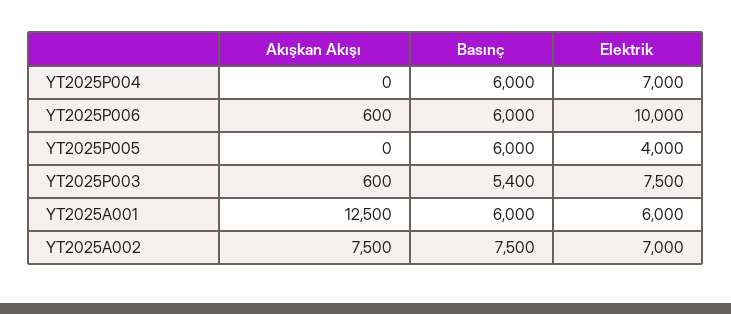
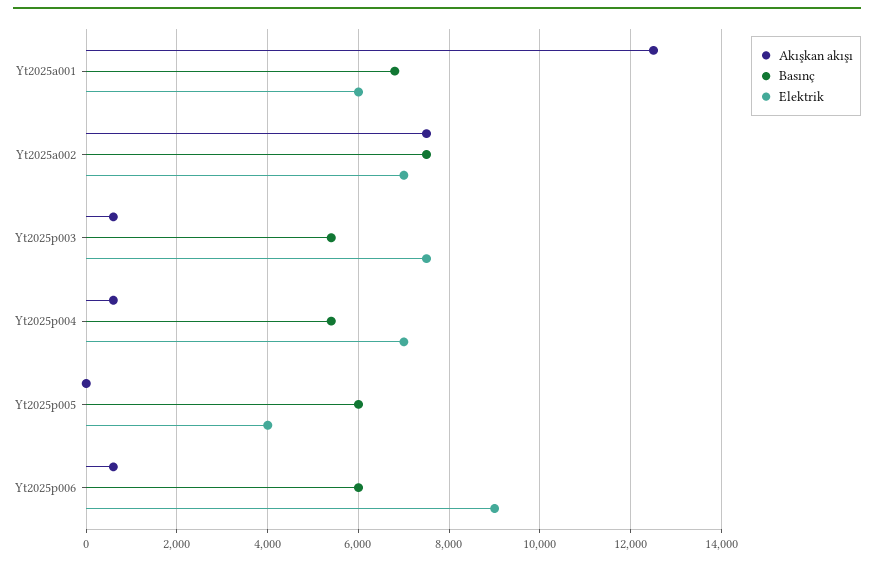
Akışkan Akışı, YT2025P004: 0 -> 600
Basınç, YT2025P004: 6000 -> 5400
Elektrik, YT2025P006: 10000 -> 9000
Basınç, YT2025A001: 6000 -> 6800

